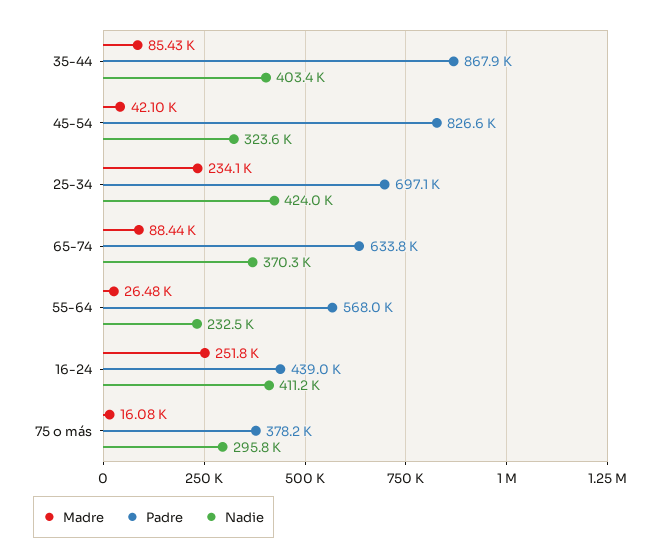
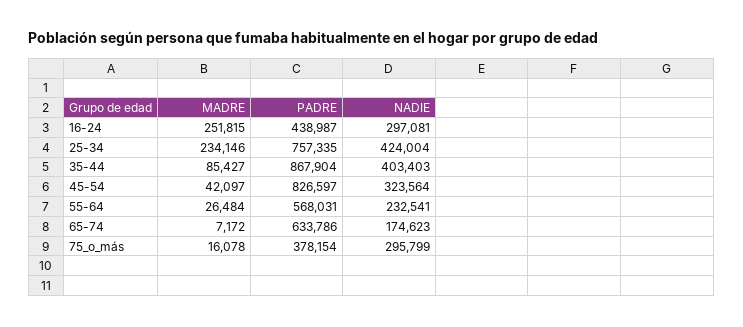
Padre, 25-34: 697100 -> 757335
Madre, 65-74: 88440 -> 7172
Nadie, 65-74: 370300 -> 174623
Nadie, 16-24: 411200 -> 297081

